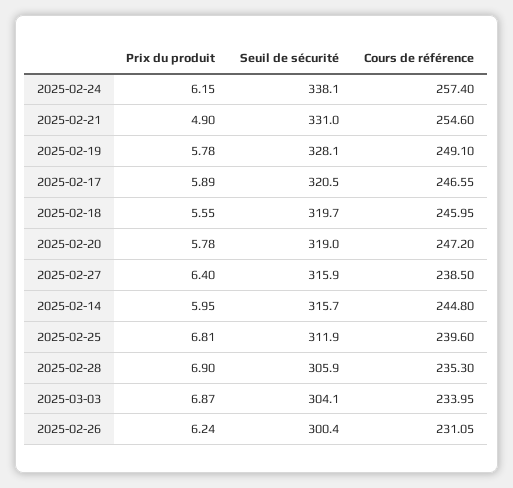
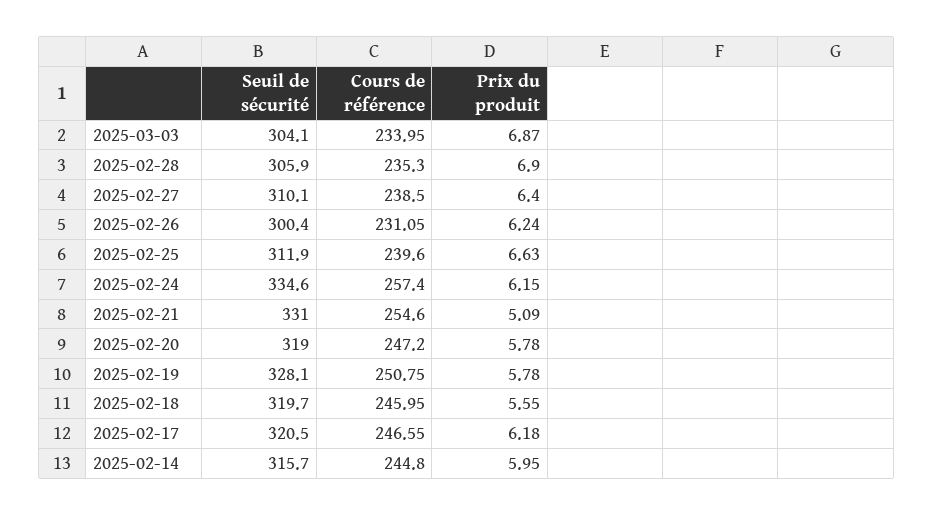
Seuil de sécurité, 2025-02-24: 338.1 -> 334.6
Prix du produit, 2025-02-21: 4.9 -> 5.09
Cours de référence, 2025-02-19: 249.1 -> 250.75
Prix du produit, 2025-02-17: 5.89 -> 6.18
Seuil de sécurité, 2025-02-27: 315.9 -> 310.1
Prix du produit, 2025-02-25: 6.81 -> 6.63

